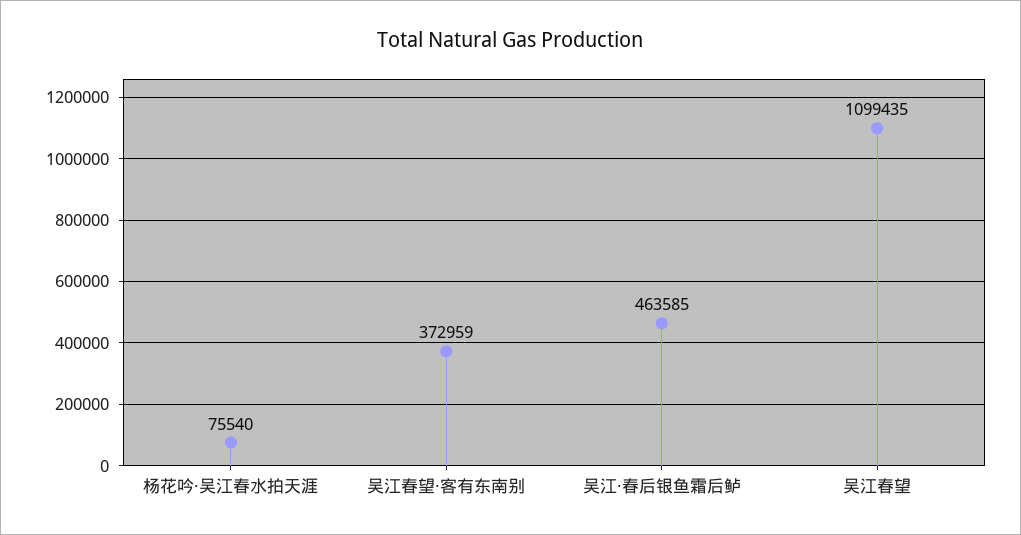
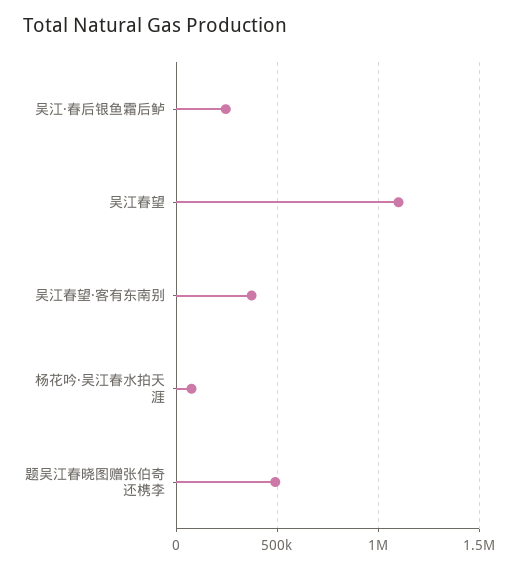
吴江·春后银鱼霜后鲈: 463585 -> 250000
题吴江春晓图赠张伯奇还槜李: none -> 500000

